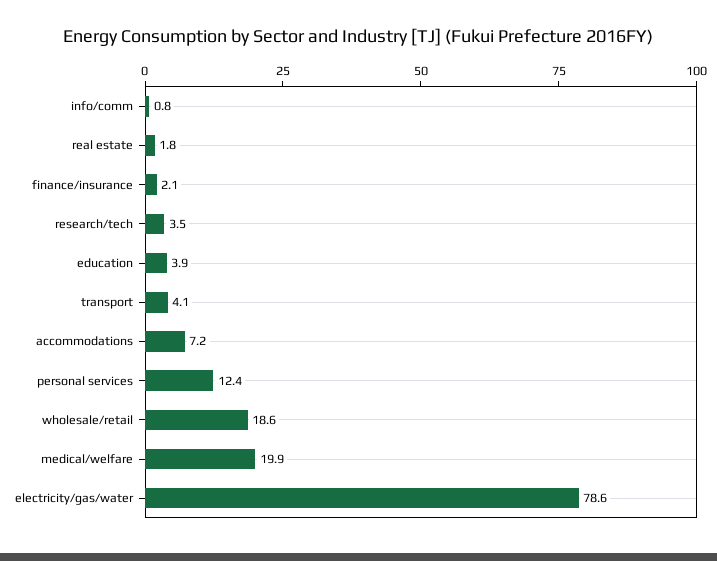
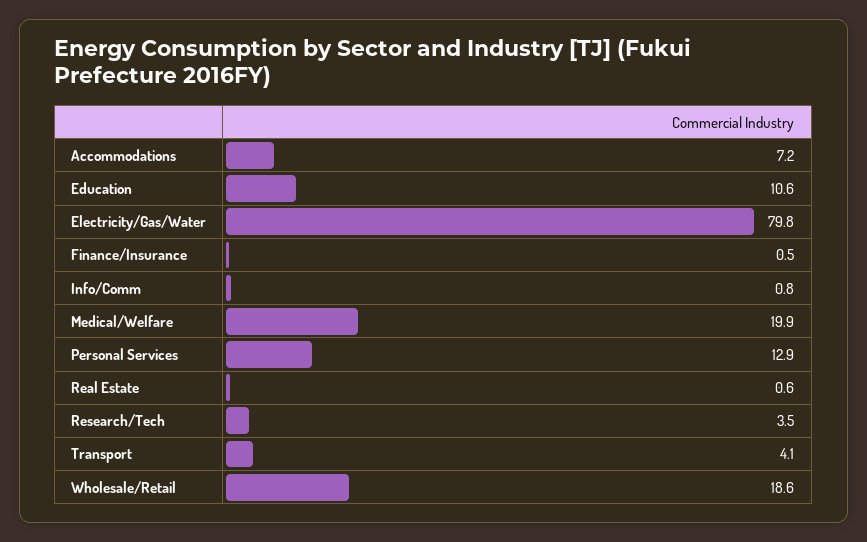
real estate: 1.8 -> 0.6
finance/insurance: 2.1 -> 0.5
education: 3.9 -> 10.6
personal services: 12.4 -> 12.9
electricity/gas/water: 78.6 -> 79.8

